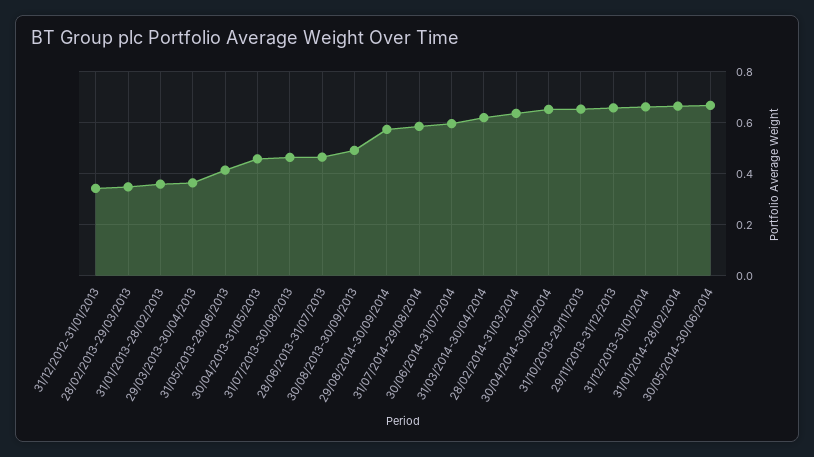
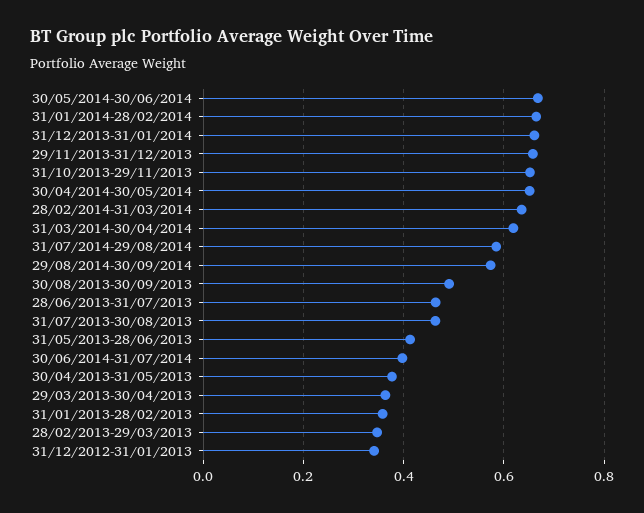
30/04/2013-31/05/2013: 0.45 -> 0.38
30/06/2014-31/07/2014: 0.6 -> 0.4

